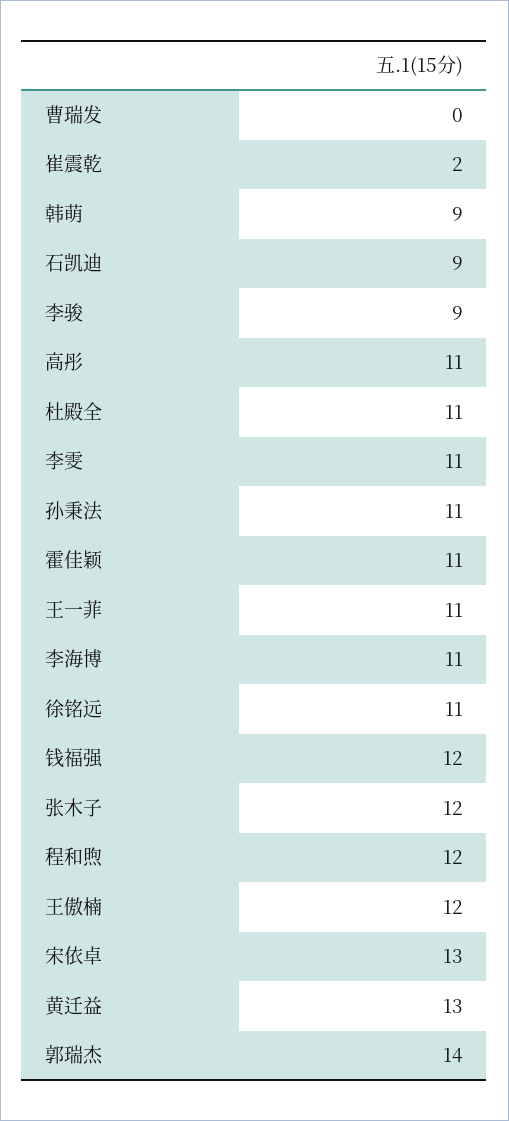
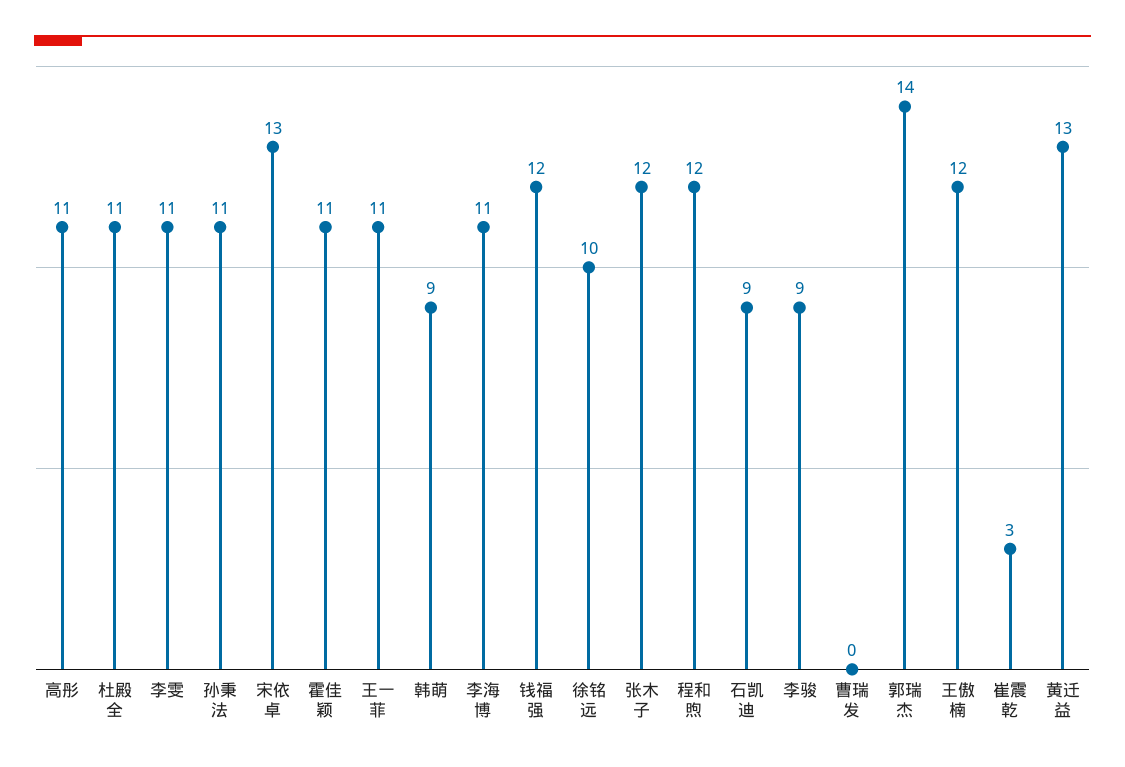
崔震乾: 2 -> 3
徐铭远: 11 -> 10

